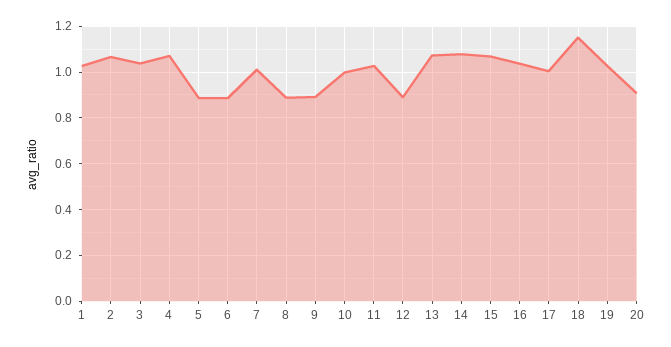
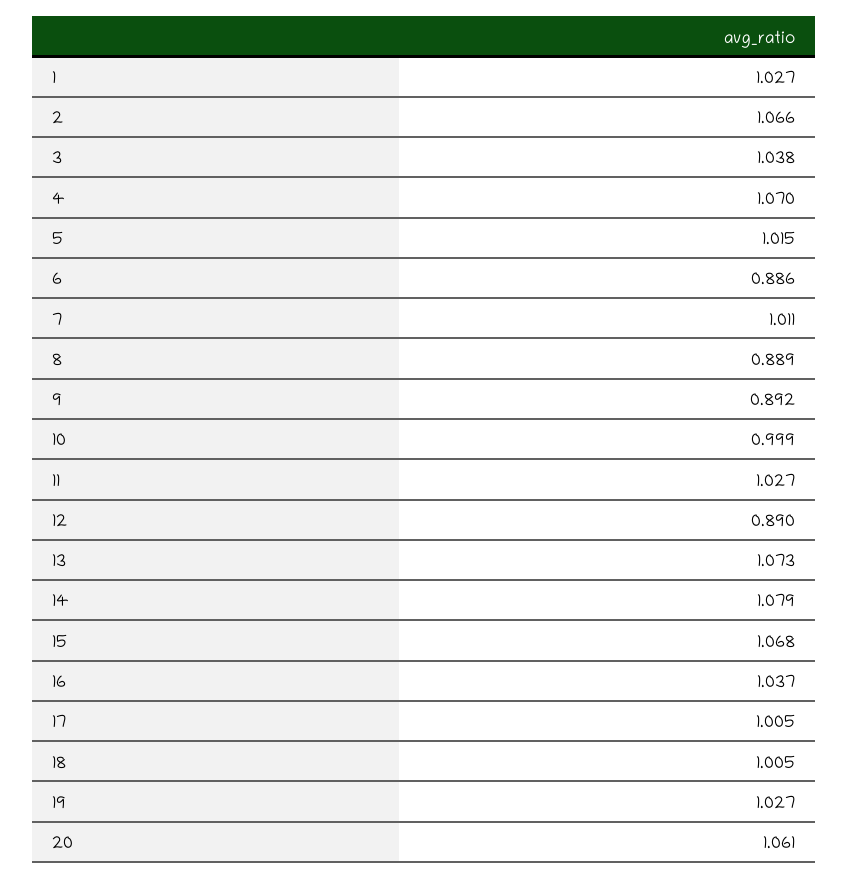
5: 0.9 -> 1.015
18: 1.15 -> 1.005
20: 0.9 -> 1.061

